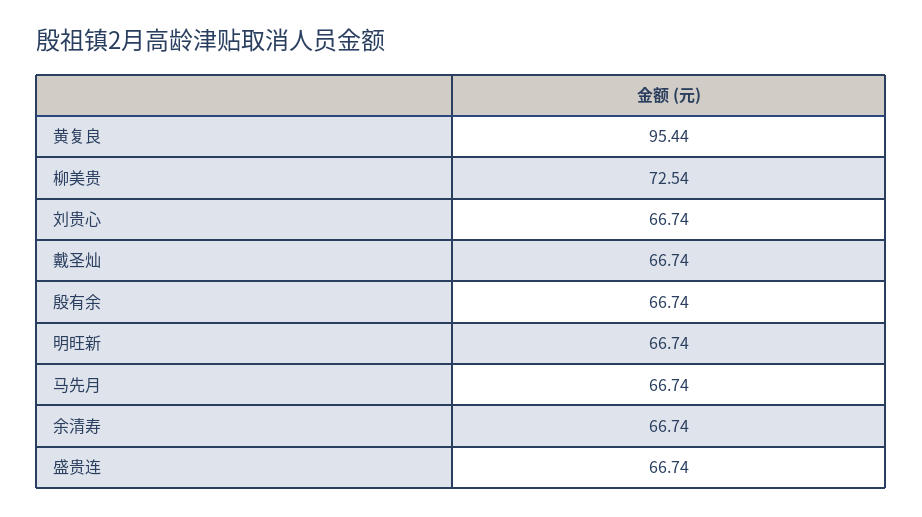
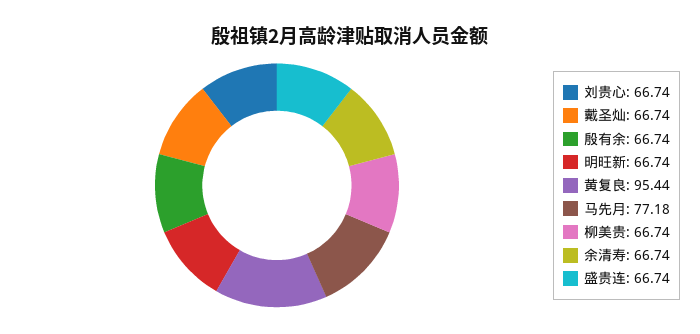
柳美贵: 72.54 -> 66.74
马先月: 66.74 -> 77.18

